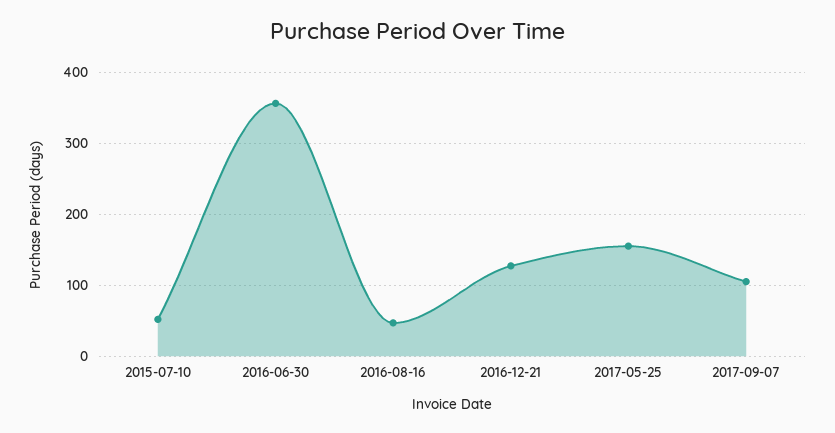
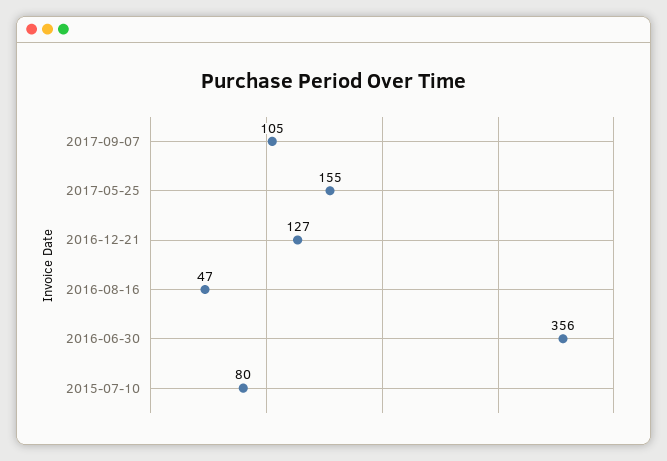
2015-07-10: 50 -> 80

